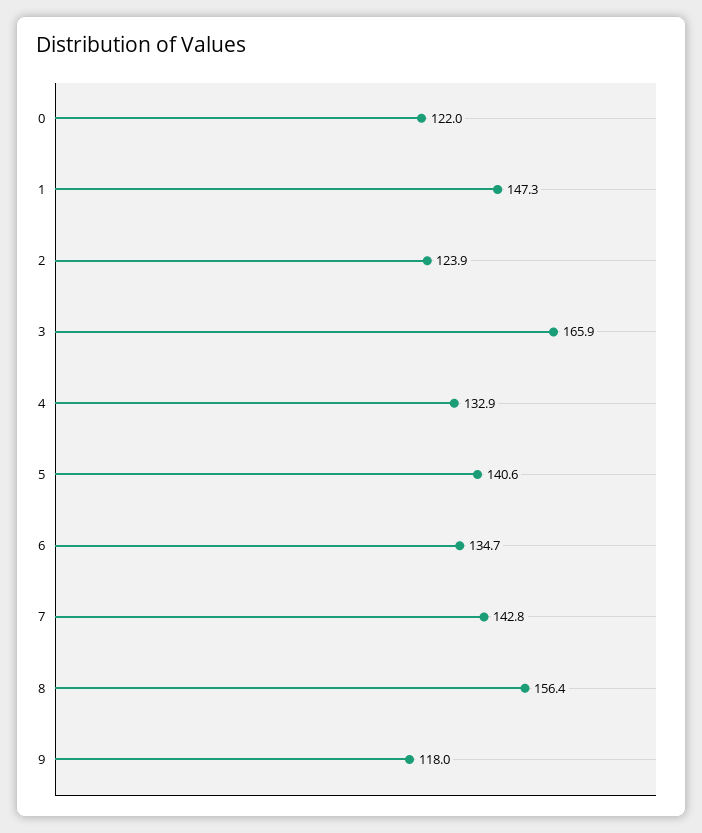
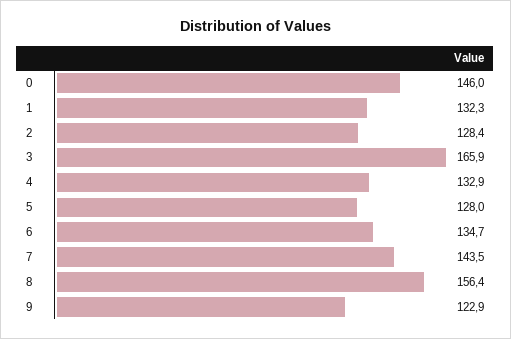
0: 122 -> 146
1: 147.3 -> 132.3
2: 123.9 -> 128.4
5: 140.6 -> 128
7: 142.8 -> 143.5
9: 118 -> 122.9

